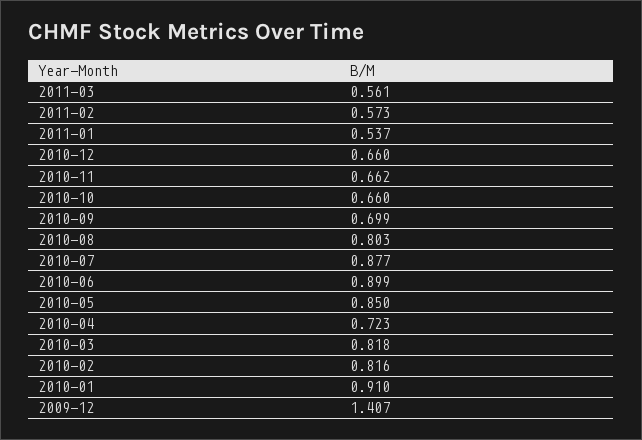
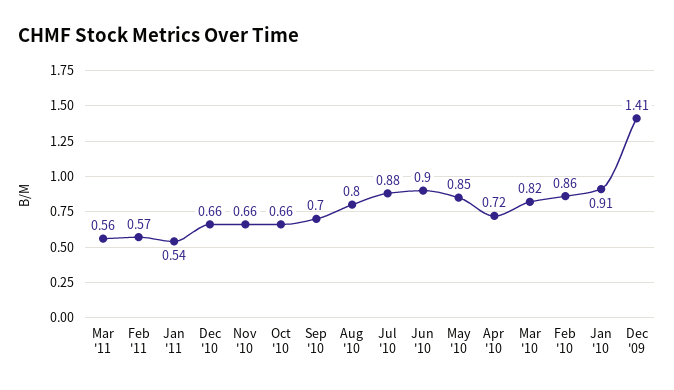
2010-02: 0.816 -> 0.86

